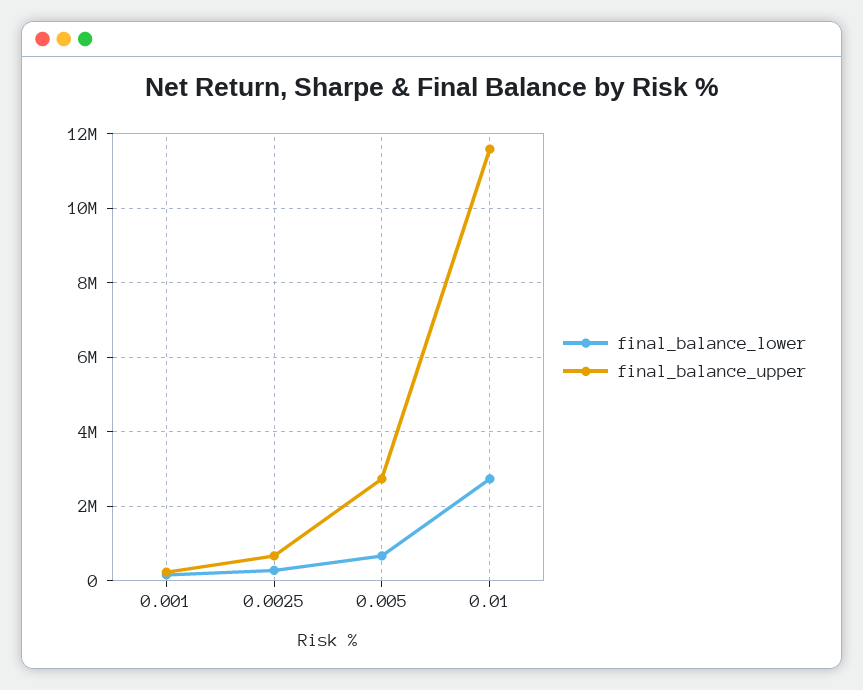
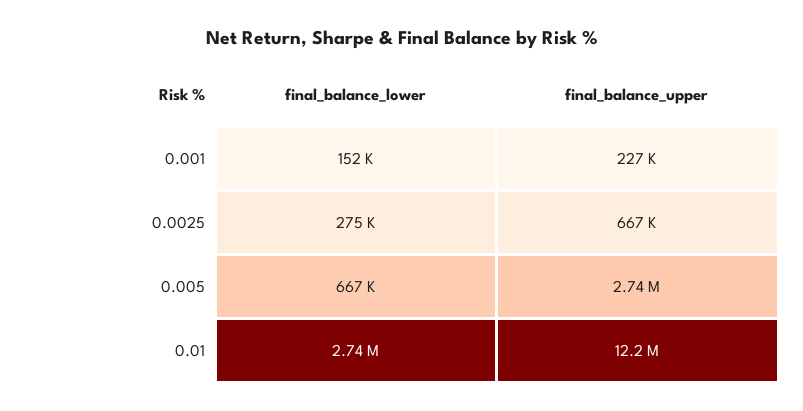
final_balance_upper, 0.01: 11600000 -> 12200000

